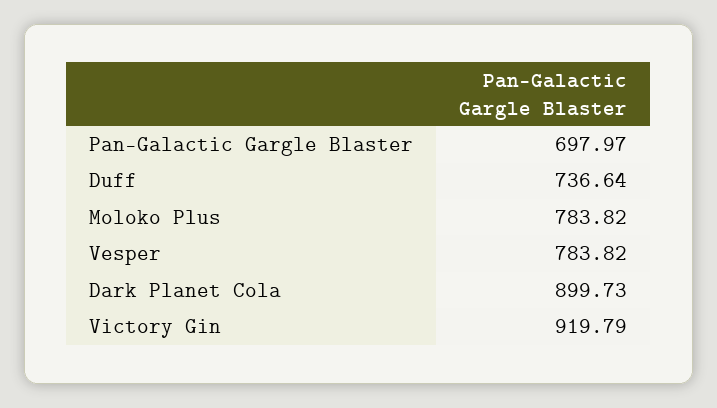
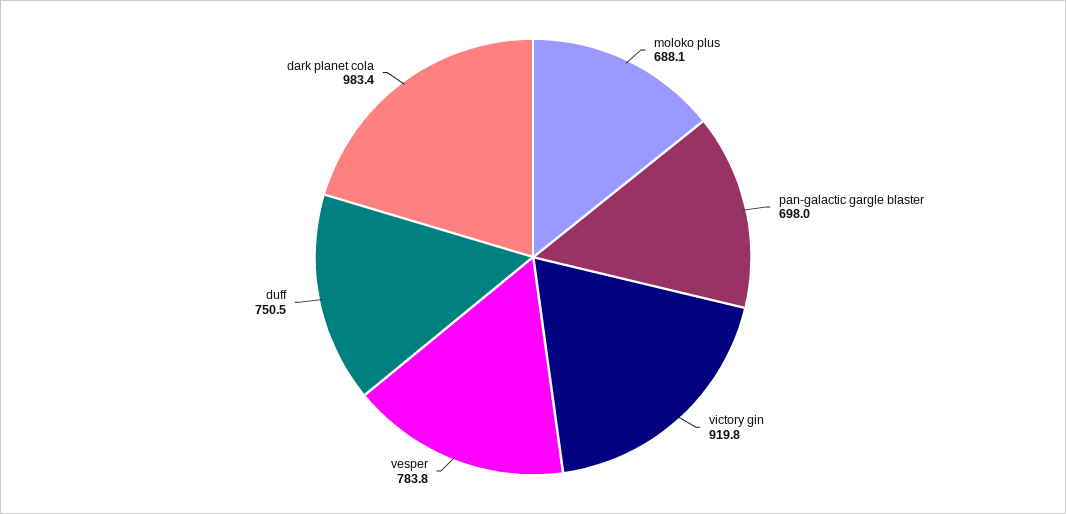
Duff: 736.64 -> 750.5
Moloko Plus: 783.82 -> 688.1
Dark Planet Cola: 899.73 -> 983.4

